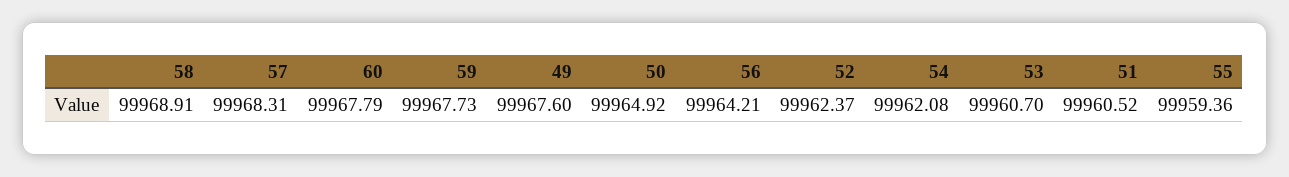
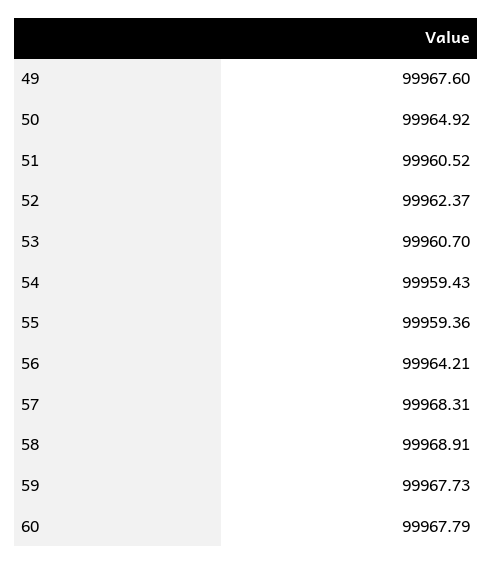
54: 99962.08 -> 99959.43

